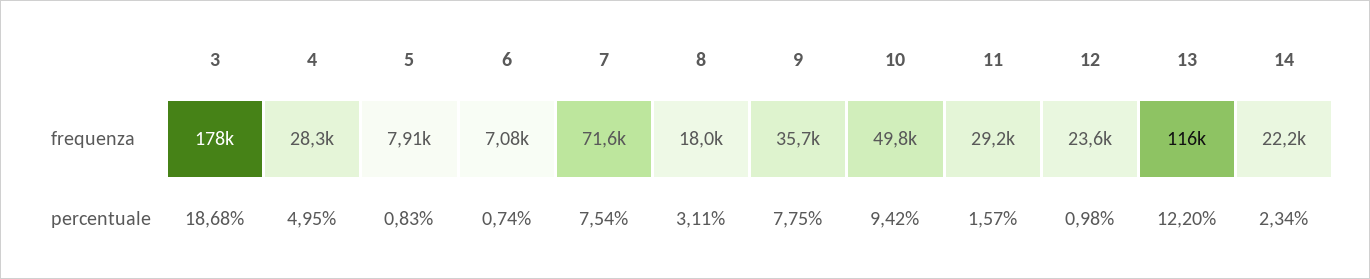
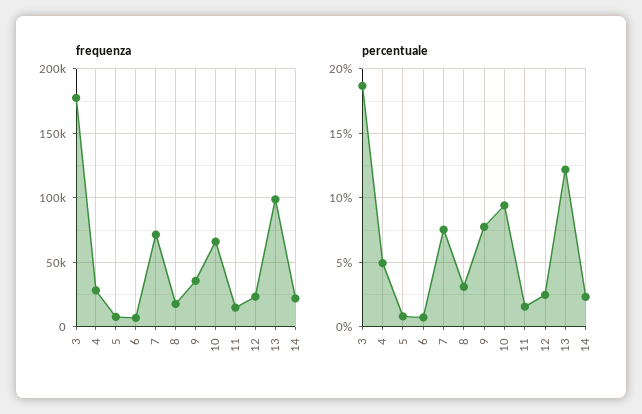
frequenza, 10: 49800 -> 65000
frequenza, 11: 29200 -> 15000
frequenza, 13: 116000 -> 100000
percentuale, 12: 0.98 -> 2.5

